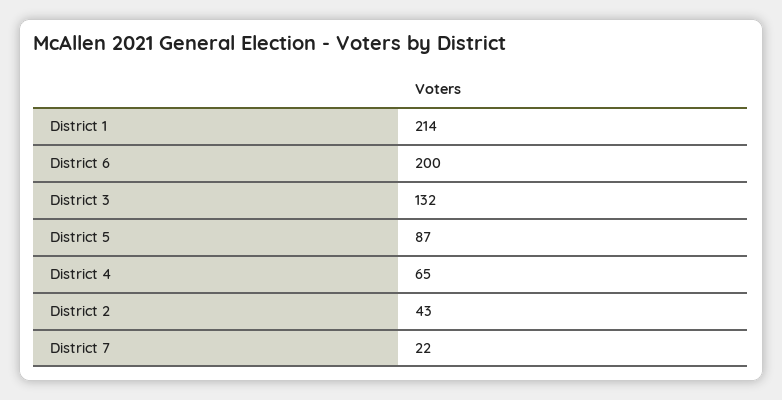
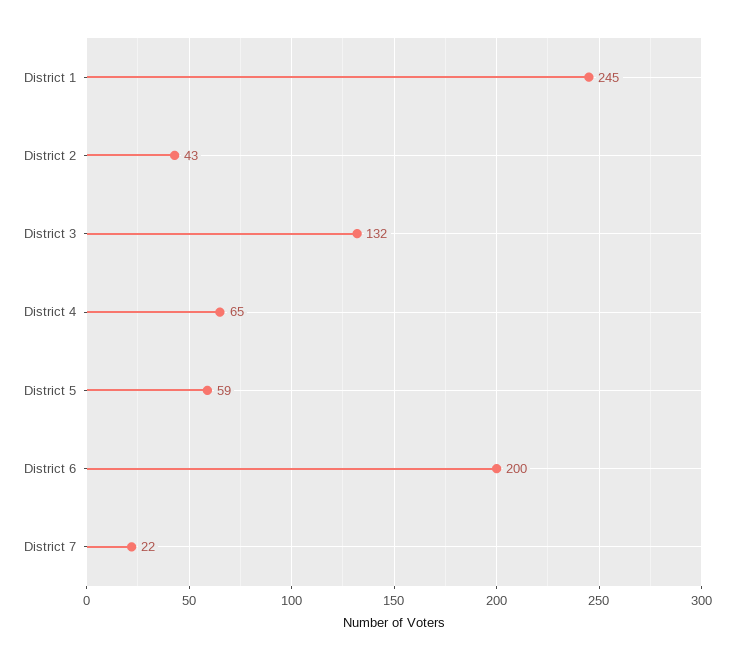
District 1: 214 -> 245
District 5: 87 -> 59

